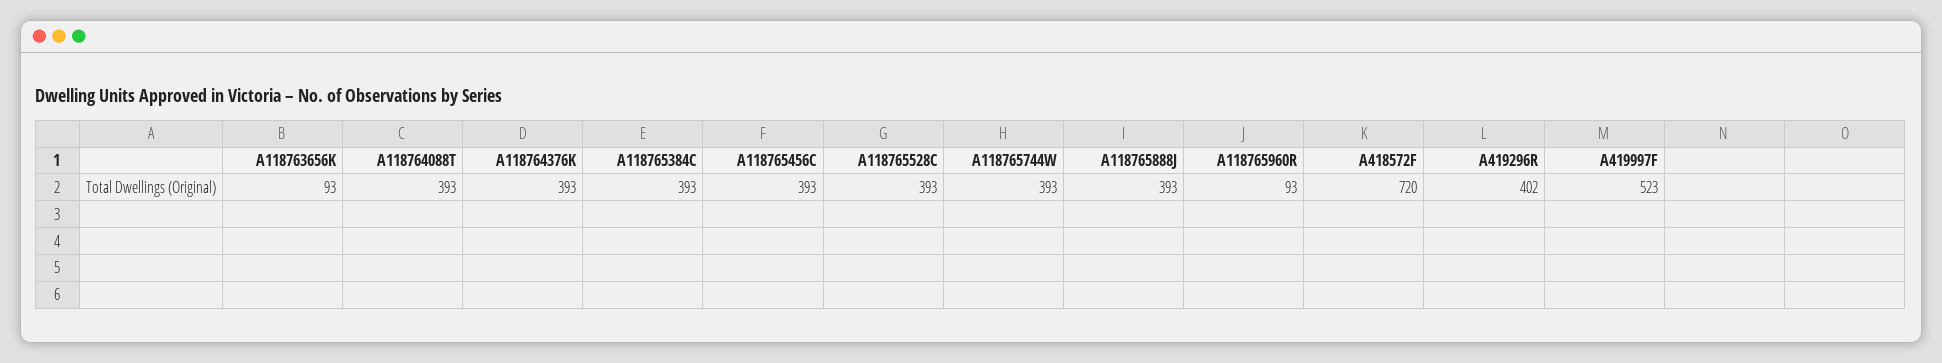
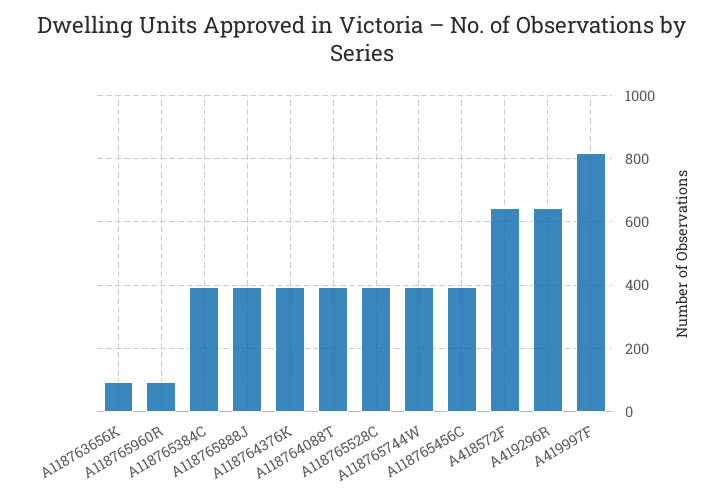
A418572F: 720 -> 640
A419296R: 402 -> 640
A419997F: 523 -> 820

